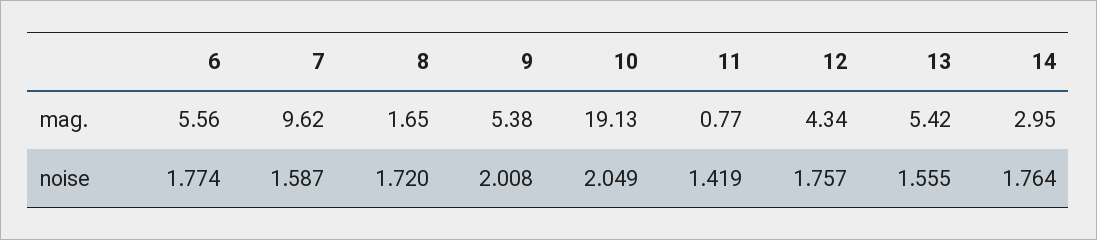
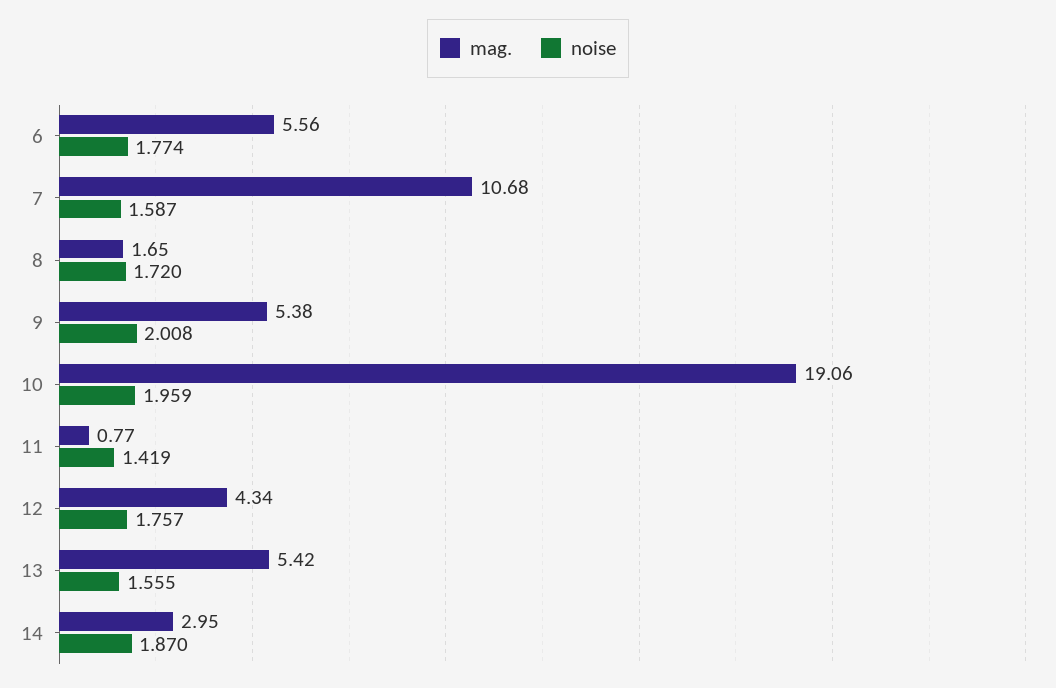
mag., 7: 9.62 -> 10.68
mag., 10: 19.13 -> 19.06
noise, 10: 2.049 -> 1.959
noise, 14: 1.764 -> 1.87

